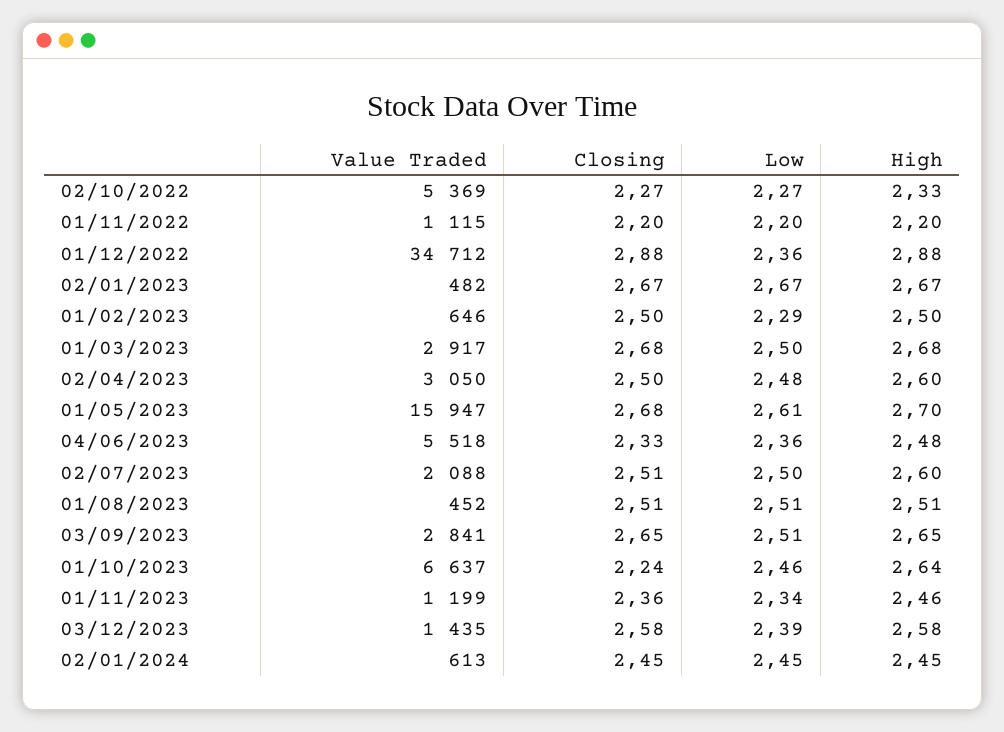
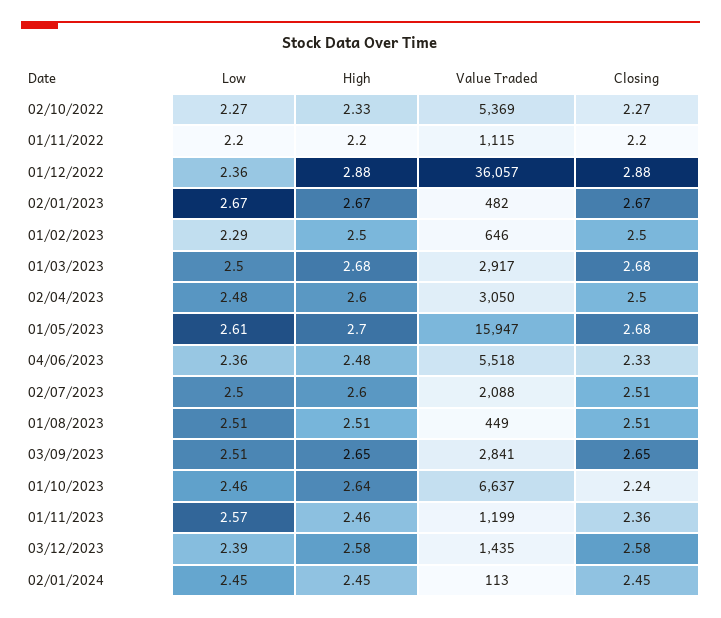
Value Traded, 01/12/2022: 34712 -> 36057
Value Traded, 01/08/2023: 452 -> 449
Low, 01/11/2023: 2.34 -> 2.57
Value Traded, 02/01/2024: 613 -> 113

